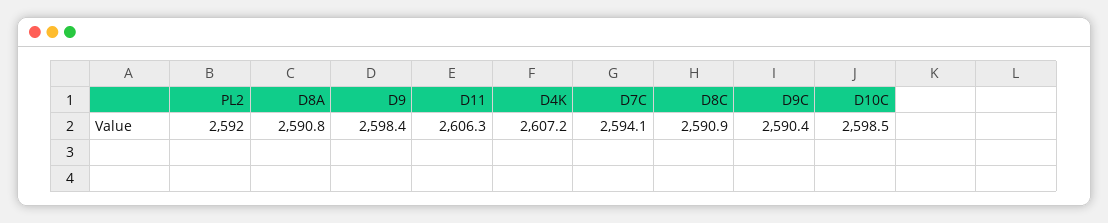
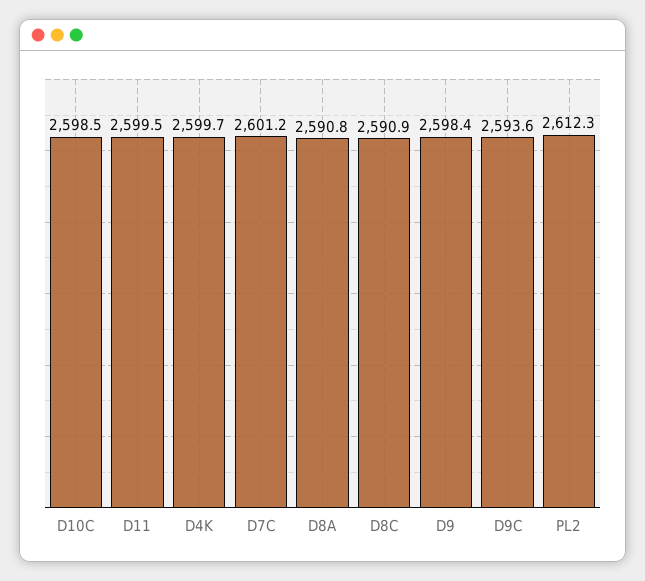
PL2: 2592 -> 2612.3
D11: 2606.3 -> 2599.5
D4K: 2607.2 -> 2599.7
D7C: 2594.1 -> 2601.2
D9C: 2590.4 -> 2593.6

